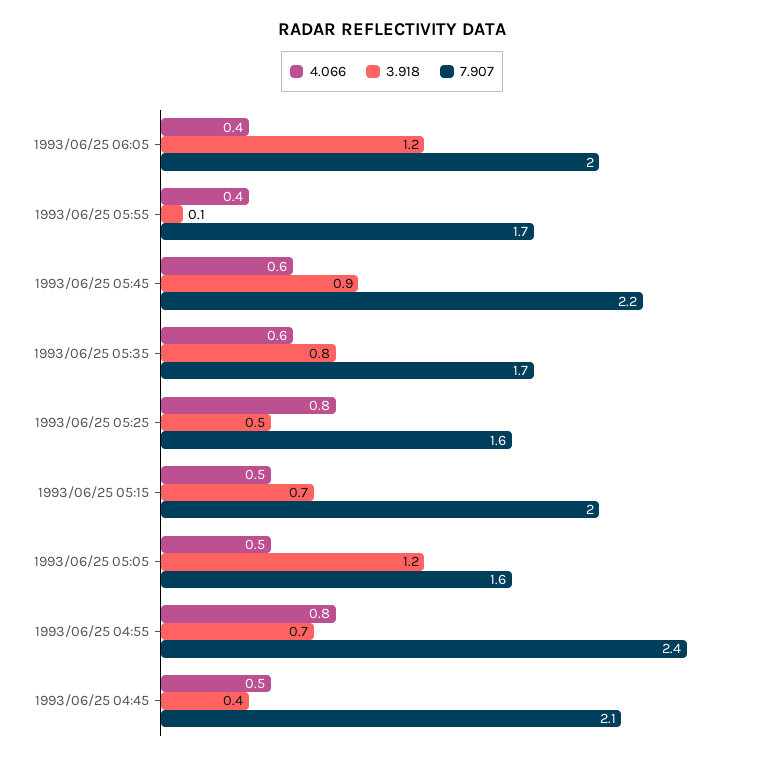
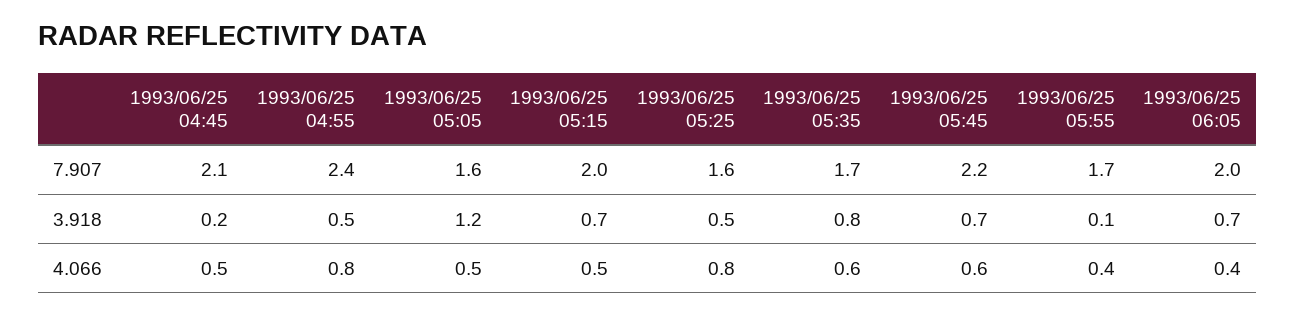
3.918, 1993/06/25 06:05: 1.2 -> 0.7
3.918, 1993/06/25 05:45: 0.9 -> 0.7
3.918, 1993/06/25 04:55: 0.7 -> 0.5
3.918, 1993/06/25 04:45: 0.4 -> 0.2

